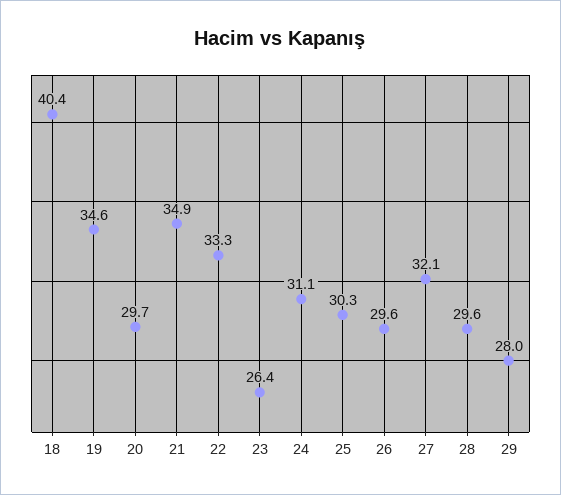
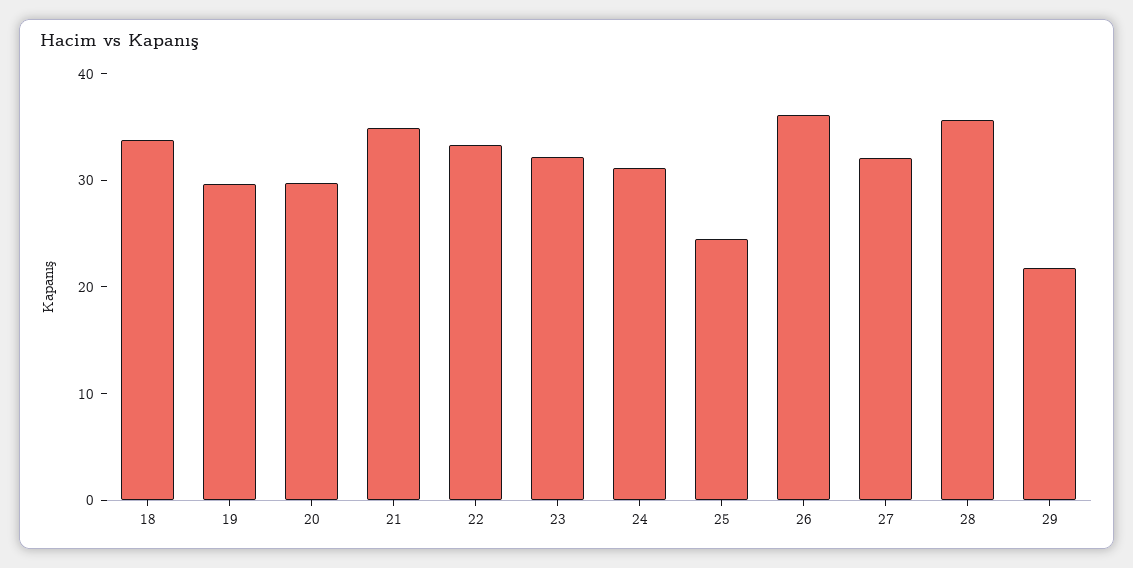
18: 40.4 -> 34
19: 34.6 -> 30
23: 26.4 -> 32
25: 30.3 -> 24
26: 29.6 -> 36
28: 29.6 -> 36
29: 28 -> 22

